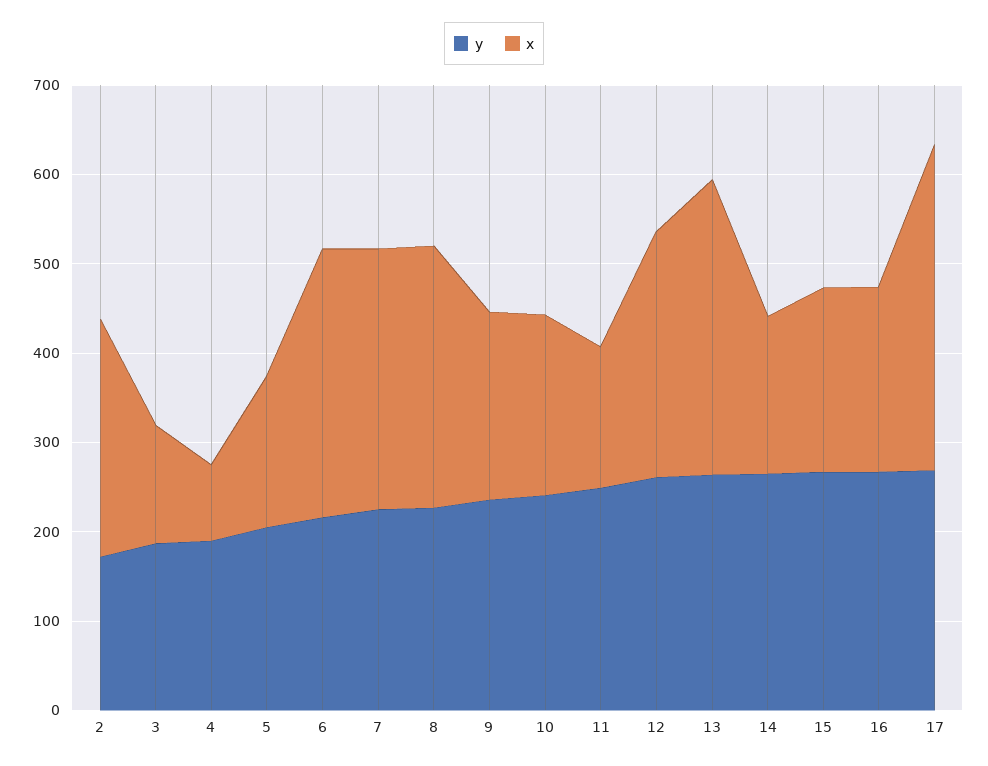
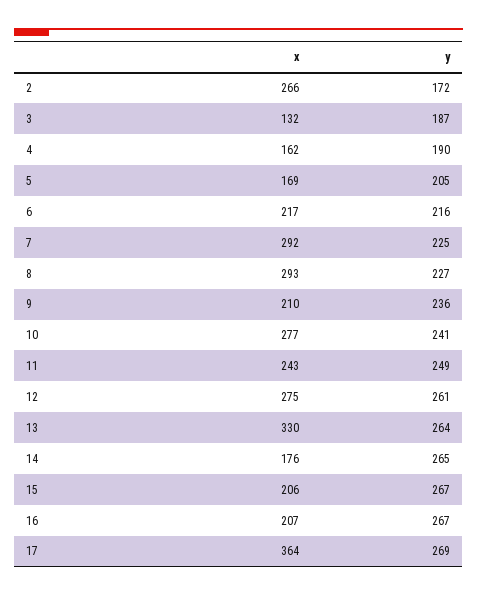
x, 4: 80 -> 162
x, 6: 300 -> 217
x, 10: 200 -> 277
x, 11: 160 -> 243

